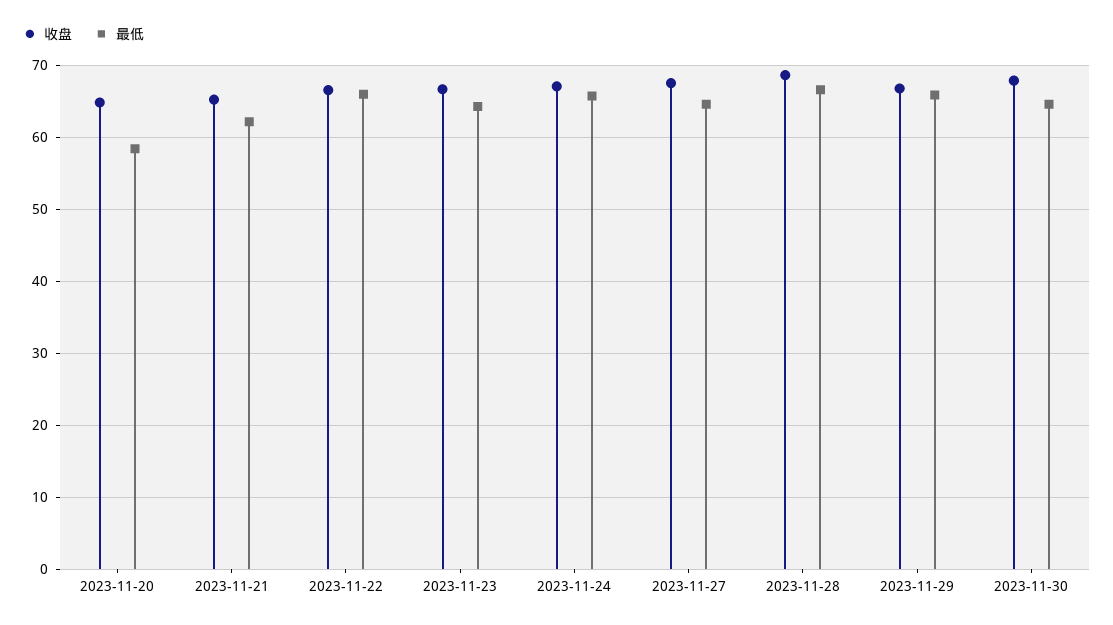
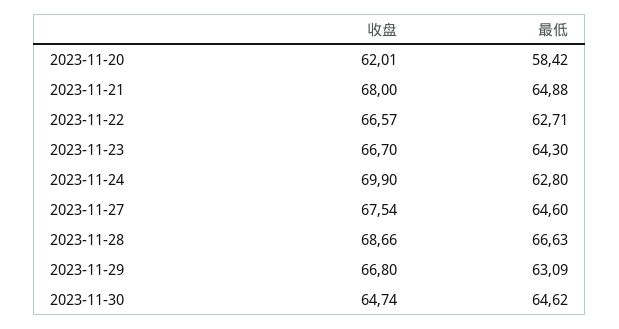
收盘, 2023-11-20: 65 -> 62.01
收盘, 2023-11-21: 65 -> 68
最低, 2023-11-21: 62 -> 64.88
最低, 2023-11-22: 66 -> 62.71
收盘, 2023-11-24: 67 -> 69.9
最低, 2023-11-24: 66 -> 62.8
最低, 2023-11-29: 66 -> 63.09
收盘, 2023-11-30: 68 -> 64.74

